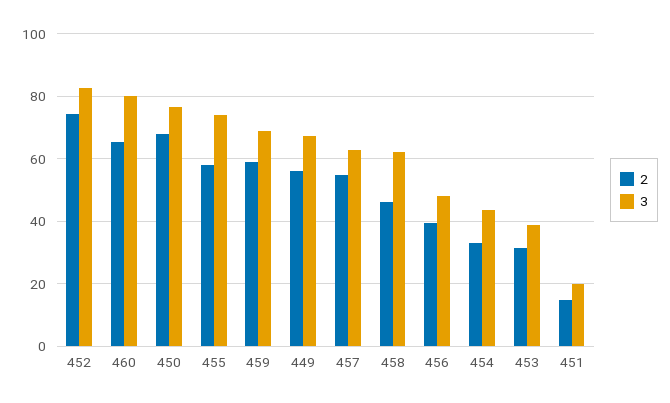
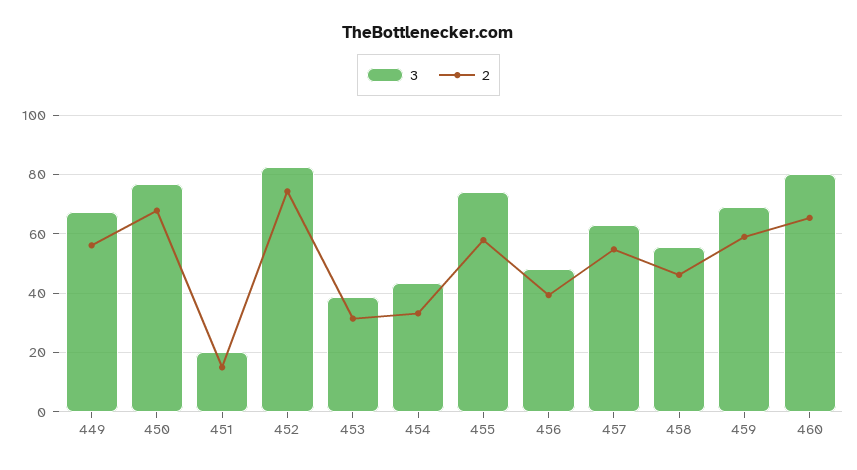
3, 458: 62 -> 55

